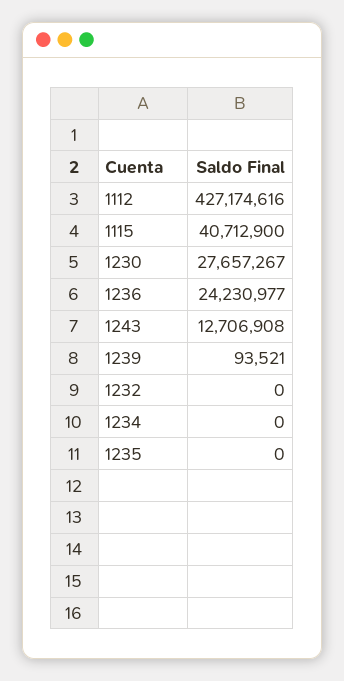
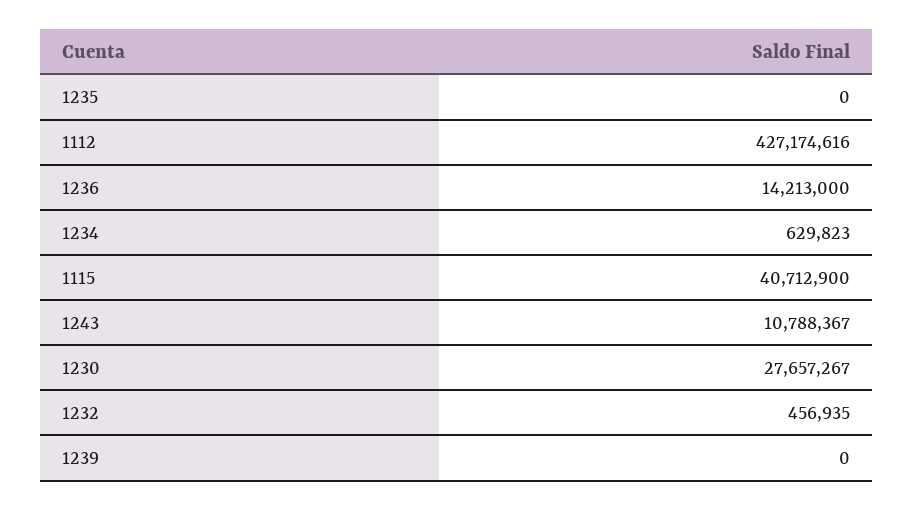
1236: 24230977 -> 14213000
1243: 12706908 -> 10788367
1239: 93521 -> 0
1232: 0 -> 456935
1234: 0 -> 629823

